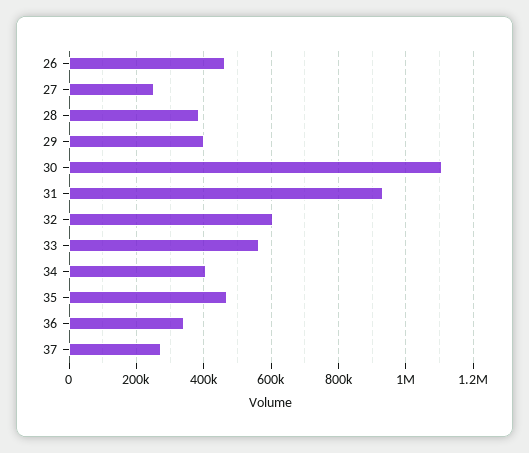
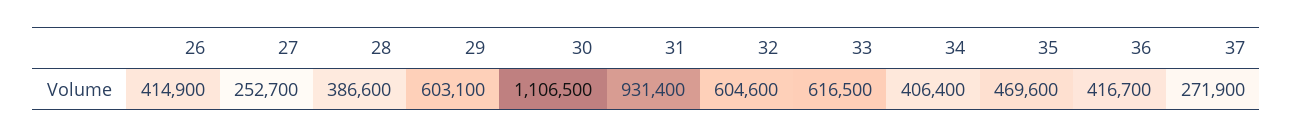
26: 460000 -> 414900
29: 400000 -> 603100
33: 560000 -> 616500
36: 340000 -> 416700

